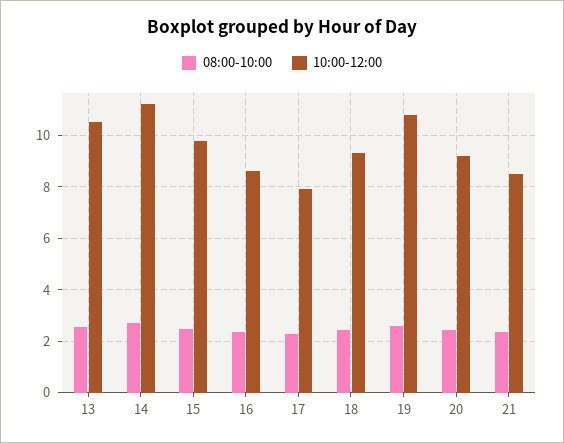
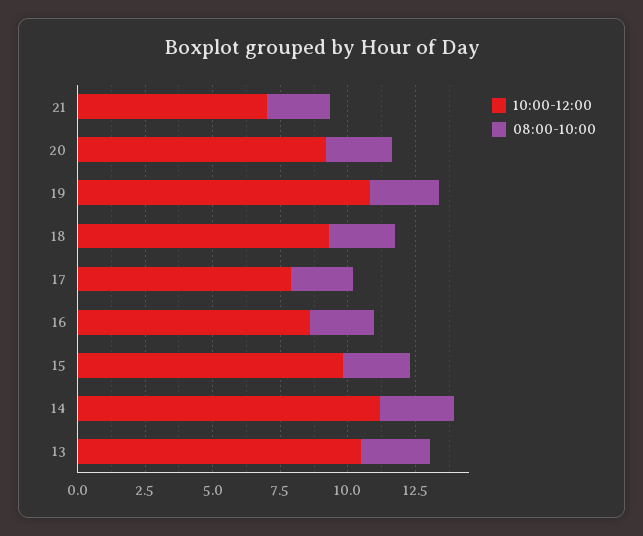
10:00-12:00, 21: 8.5 -> 7

